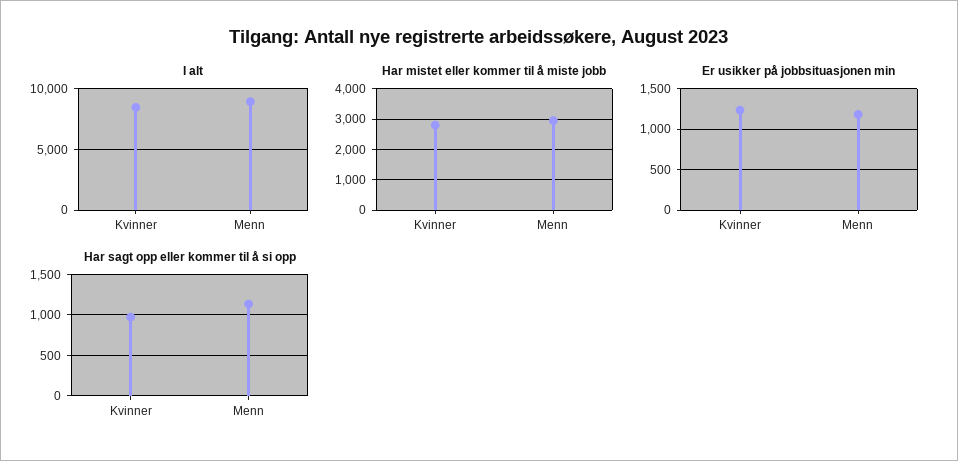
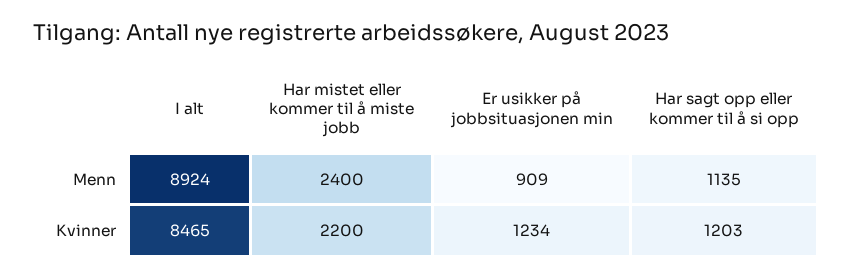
Har mistet eller kommer til å miste jobb, Kvinner: 2800 -> 2200
Har mistet eller kommer til å miste jobb, Menn: 3000 -> 2400
Er usikker på jobbsituasjonen min, Menn: 1200 -> 909
Har sagt opp eller kommer til å si opp, Kvinner: 1000 -> 1203

